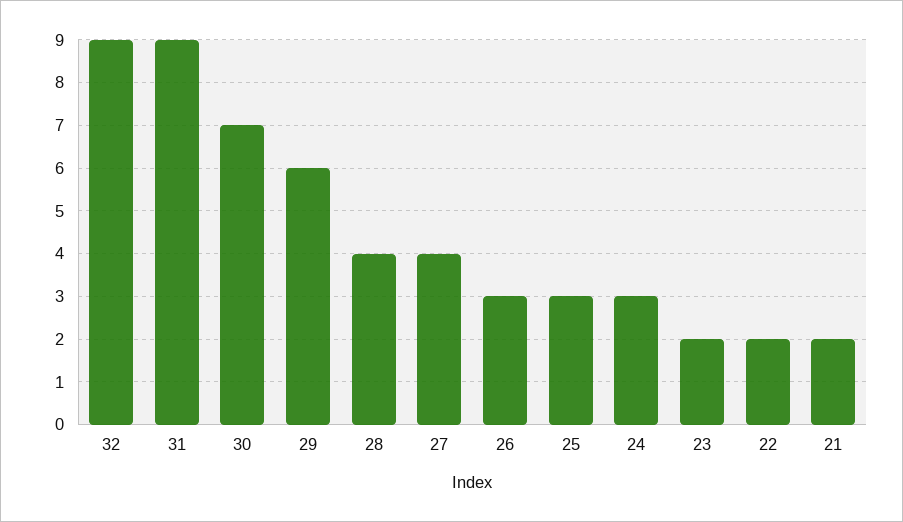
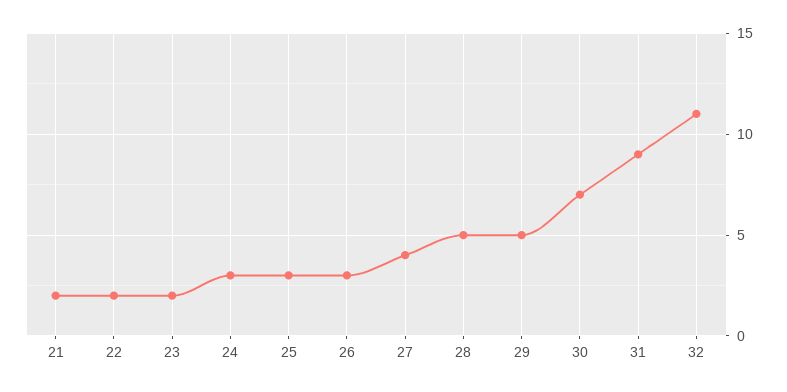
32: 9 -> 11
29: 6 -> 5
28: 4 -> 5

